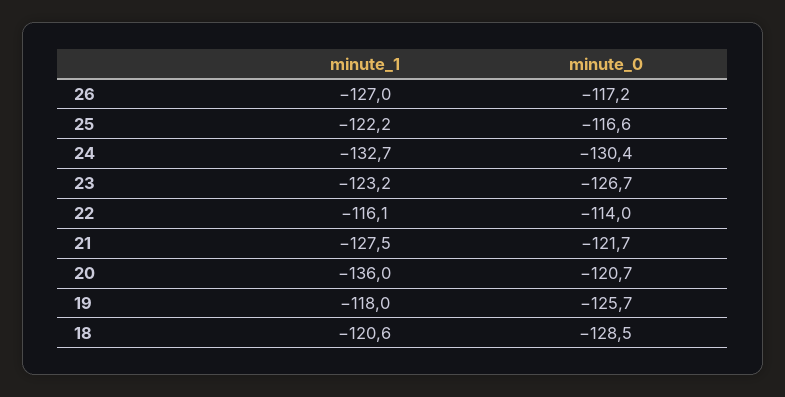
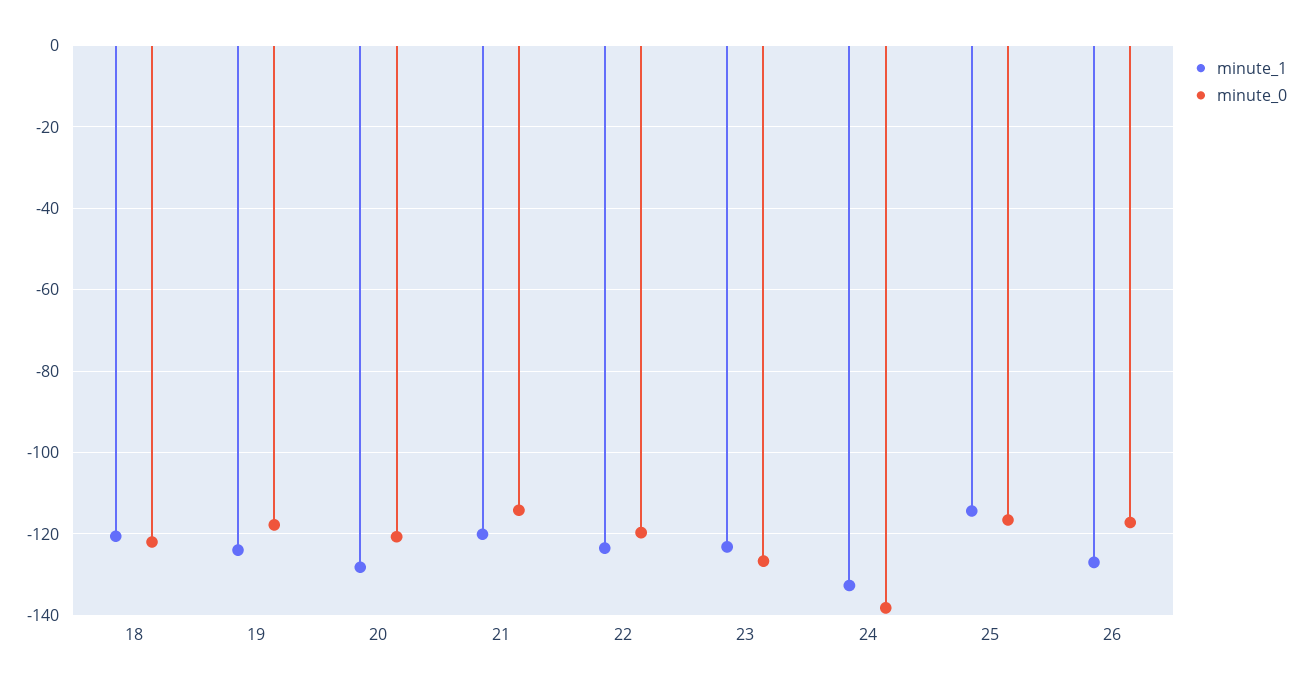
minute_1, 25: -122.2 -> -114
minute_0, 24: -130.4 -> -138
minute_1, 22: -116.1 -> -124
minute_0, 22: -114 -> -120
minute_1, 21: -127.5 -> -120
minute_0, 21: -121.7 -> -114
minute_1, 20: -136 -> -128
minute_1, 19: -118 -> -124
minute_0, 19: -125.7 -> -118
minute_0, 18: -128.5 -> -122

